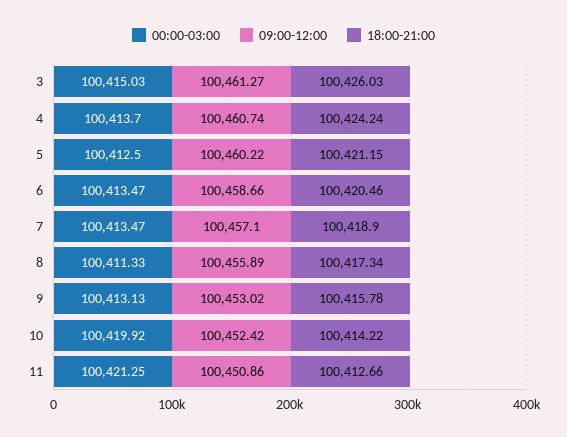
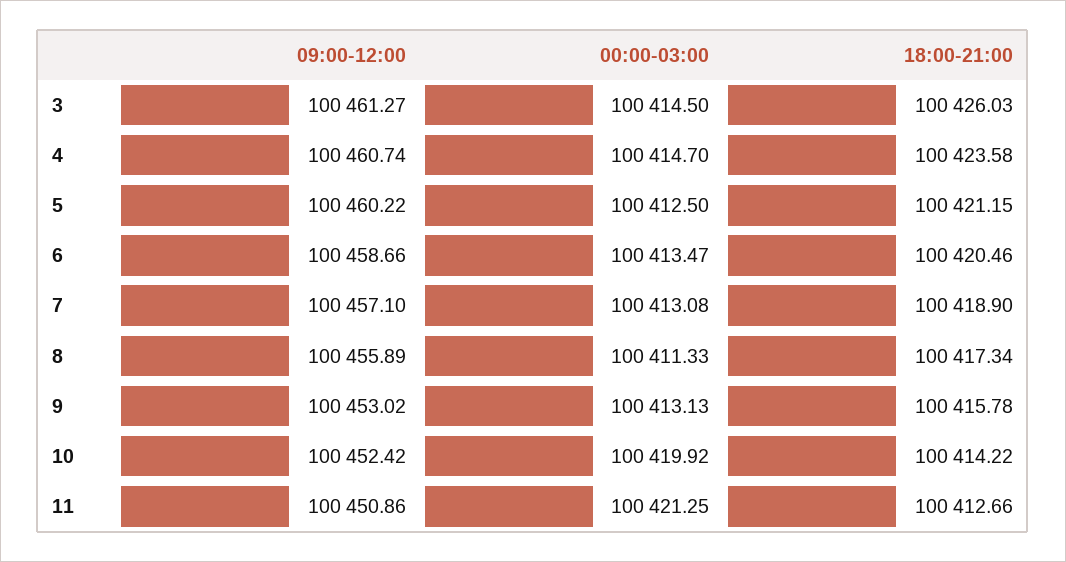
00:00-03:00, 3: 100415.03 -> 100414.5
00:00-03:00, 4: 100413.7 -> 100414.7
18:00-21:00, 4: 100424.24 -> 100423.58
00:00-03:00, 7: 100413.47 -> 100413.08

